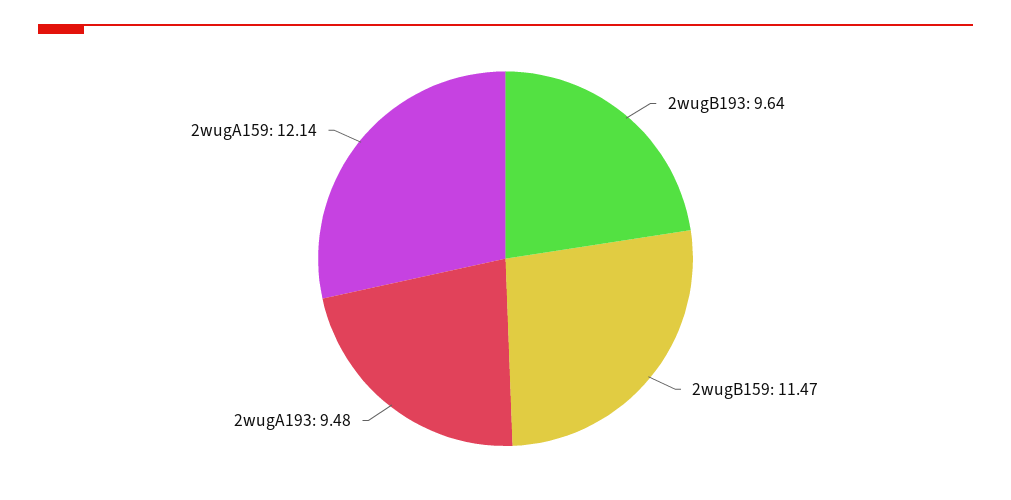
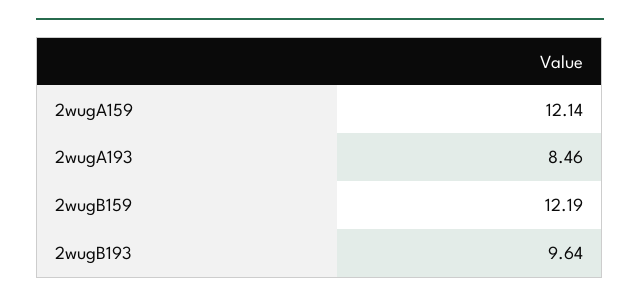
2wugB159: 11.47 -> 12.19
2wugA193: 9.48 -> 8.46

